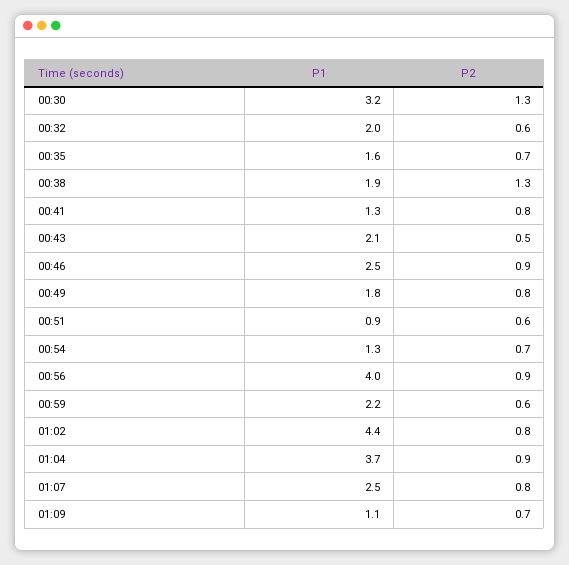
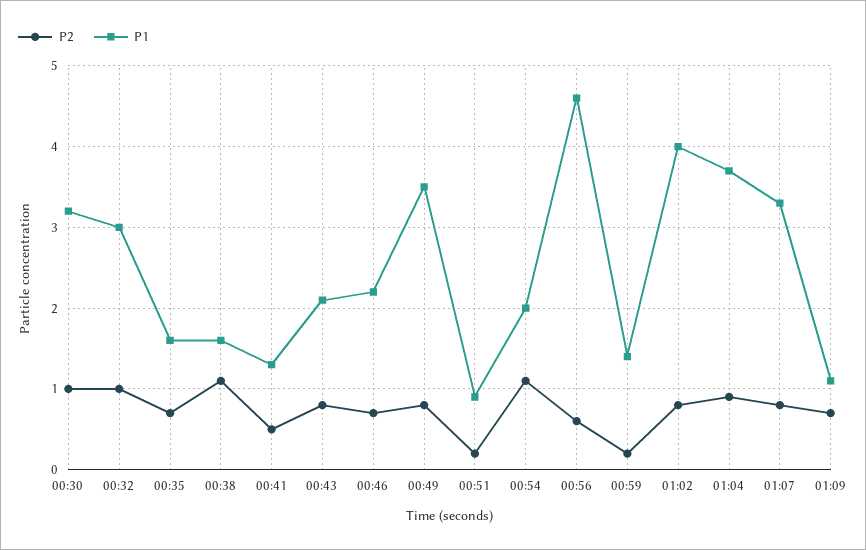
P2, 00:30: 1.3 -> 1
P1, 00:32: 2 -> 3
P2, 00:32: 0.6 -> 1
P1, 00:38: 1.9 -> 1.6
P2, 00:38: 1.3 -> 1.1
P2, 00:41: 0.8 -> 0.5
P2, 00:43: 0.5 -> 0.8
P1, 00:46: 2.5 -> 2.2
P2, 00:46: 0.9 -> 0.7
P1, 00:49: 1.8 -> 3.5
P2, 00:51: 0.6 -> 0.2
P1, 00:54: 1.3 -> 2
P2, 00:54: 0.7 -> 1.1
P1, 00:56: 4 -> 4.6
P2, 00:56: 0.9 -> 0.6
P1, 00:59: 2.2 -> 1.4
P2, 00:59: 0.6 -> 0.2
P1, 01:02: 4.4 -> 4
P1, 01:07: 2.5 -> 3.3

